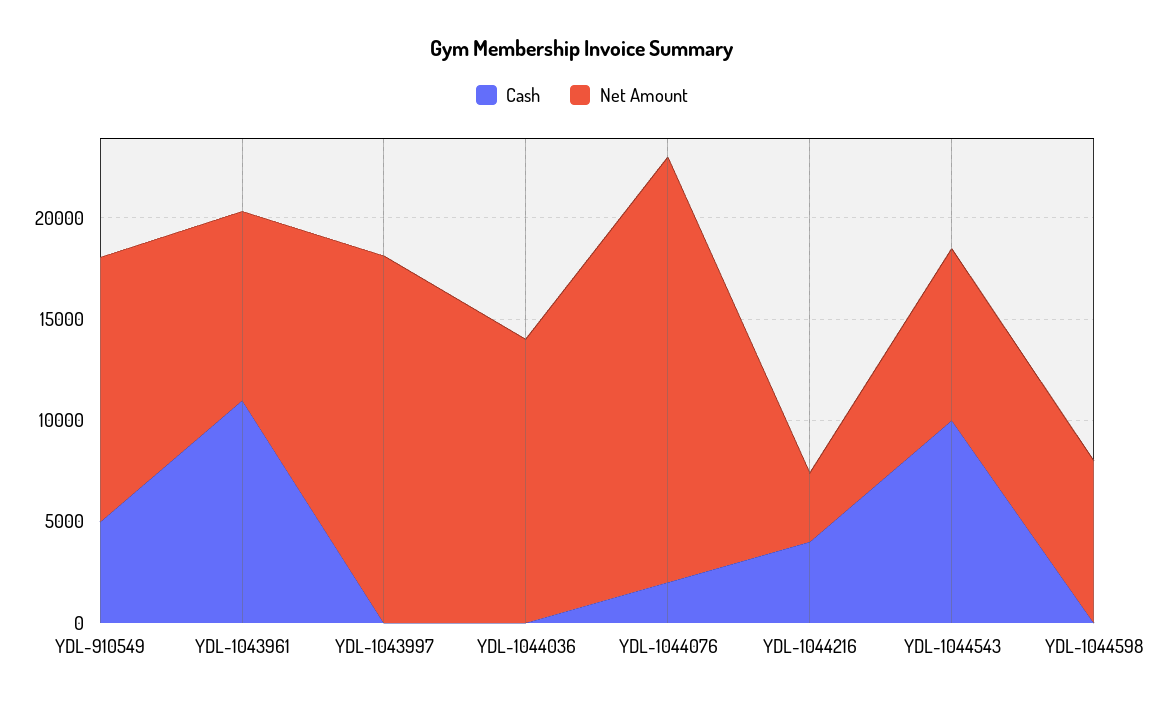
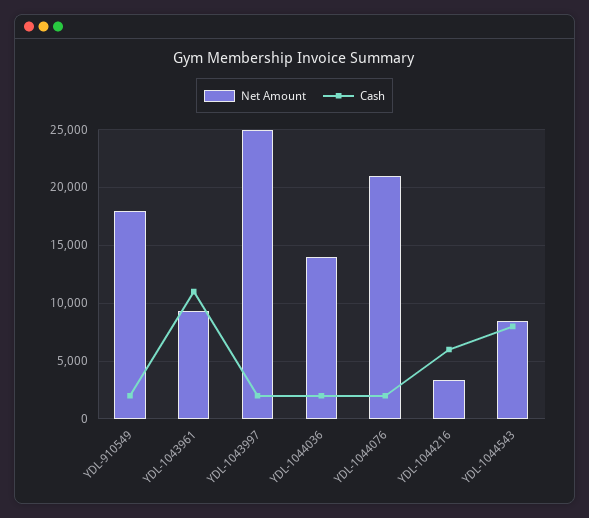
Cash, YDL-910549: 5000 -> 2000
Net Amount, YDL-910549: 13000 -> 18000
Cash, YDL-1043997: 0 -> 2000
Net Amount, YDL-1043997: 18000 -> 25000
Cash, YDL-1044036: 0 -> 2000
Cash, YDL-1044216: 4000 -> 6000
Cash, YDL-1044543: 10000 -> 8000
Cash, YDL-1044598: 0 -> none
Net Amount, YDL-1044598: 8000 -> none

